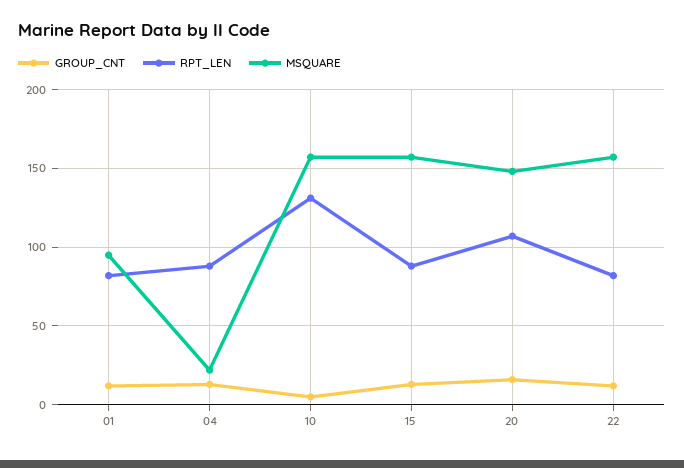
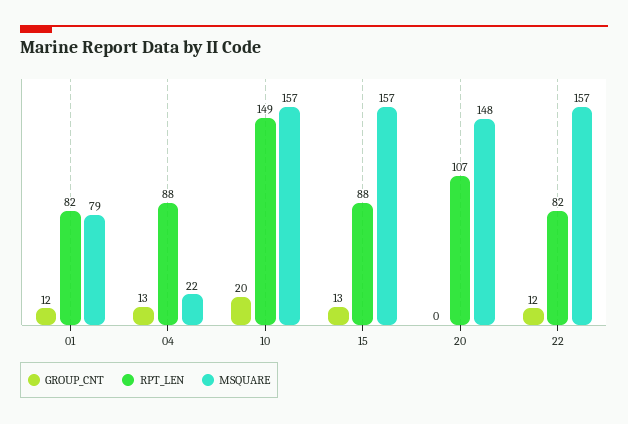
MSQUARE, 01: 95 -> 79
GROUP_CNT, 10: 5 -> 20
RPT_LEN, 10: 130 -> 149
GROUP_CNT, 20: 15 -> 0

